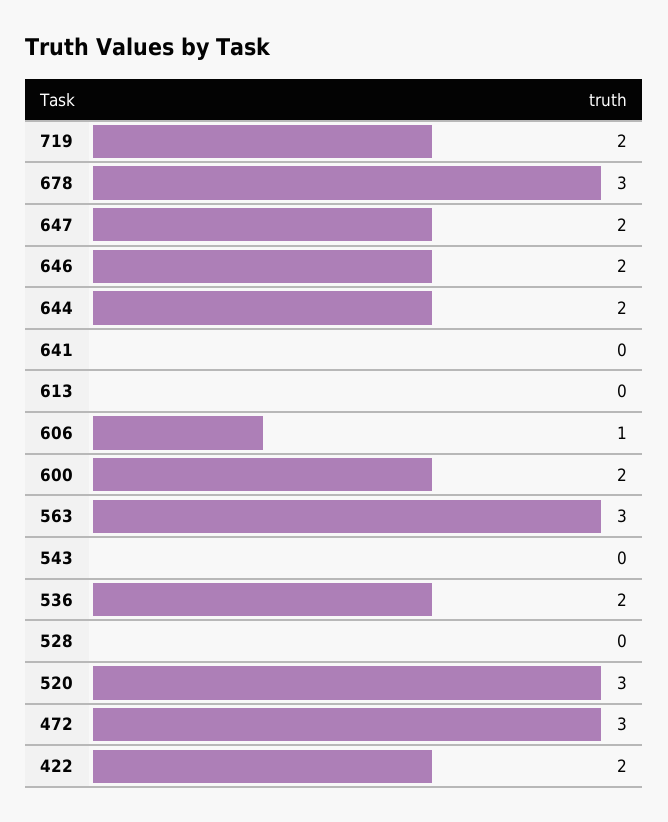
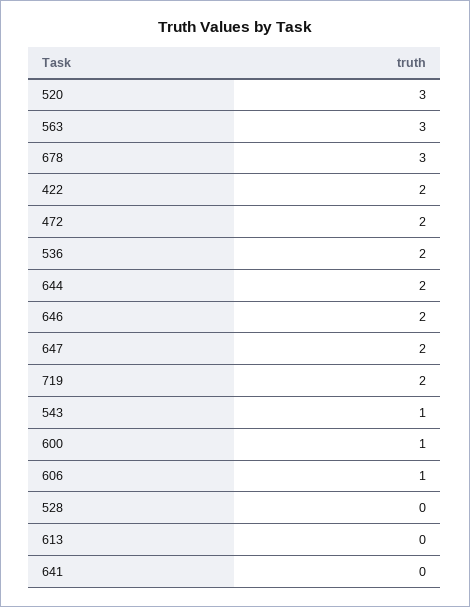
600: 2 -> 1
543: 0 -> 1
472: 3 -> 2

